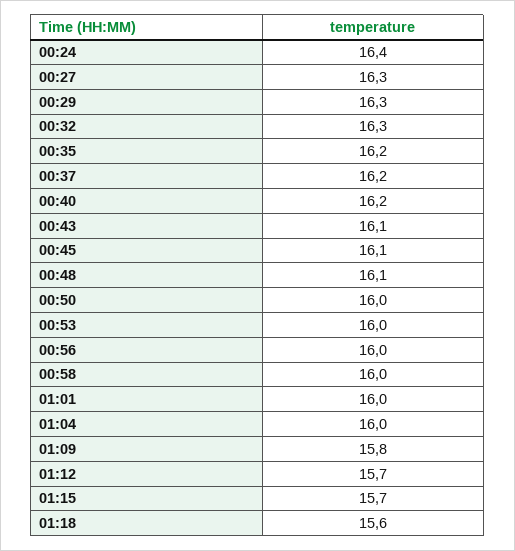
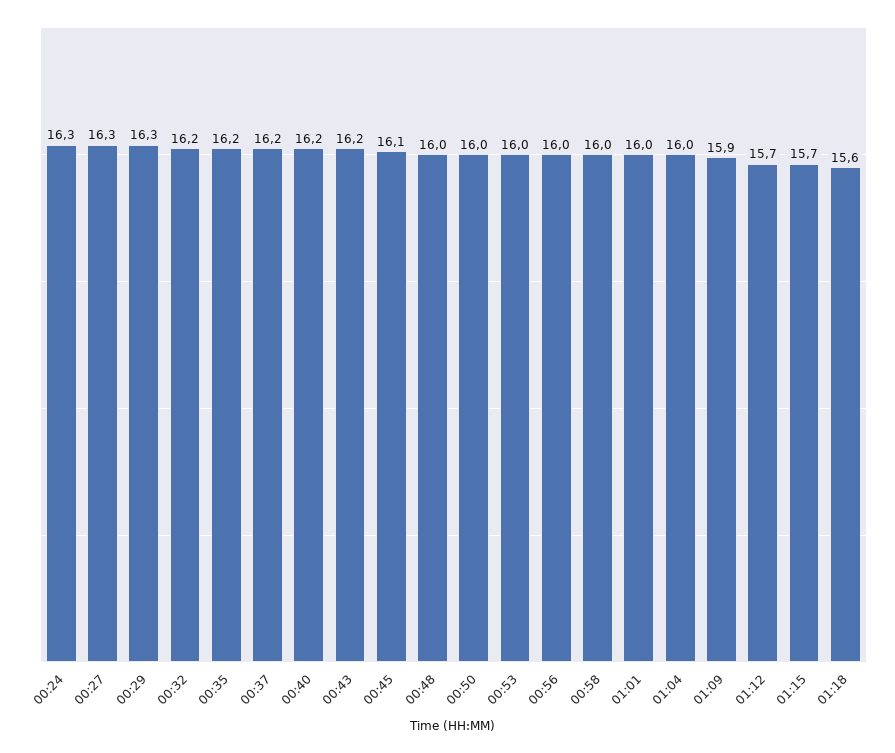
00:24: 16.4 -> 16.3
00:32: 16.3 -> 16.2
00:43: 16.1 -> 16.2
00:48: 16.1 -> 16
01:09: 15.8 -> 15.9

